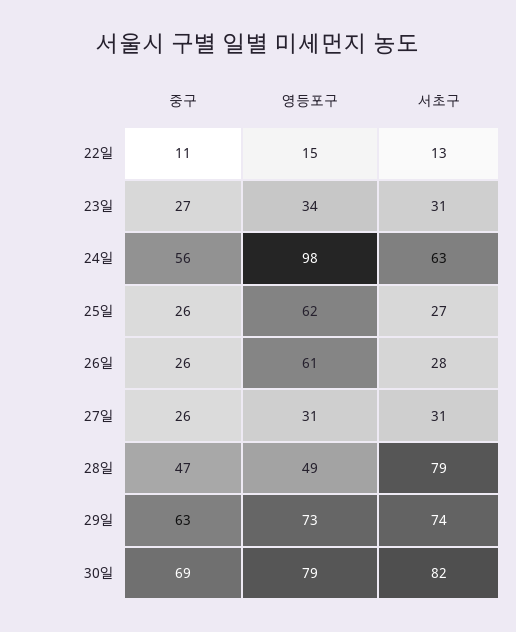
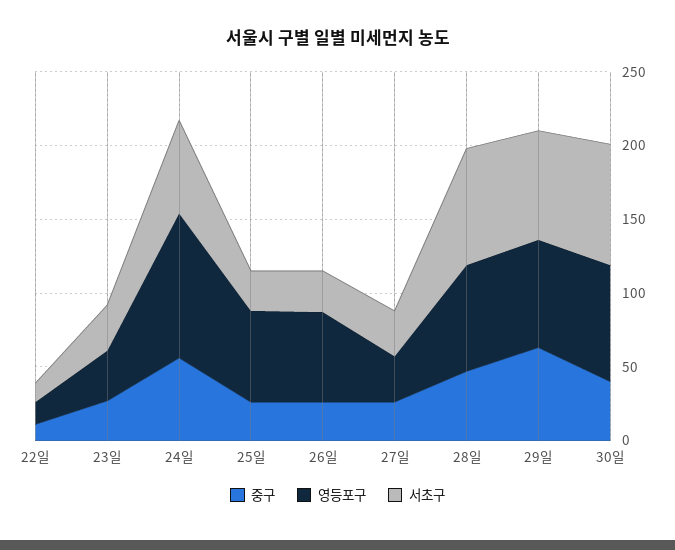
영등포구, 28일: 49 -> 70
중구, 30일: 69 -> 40

